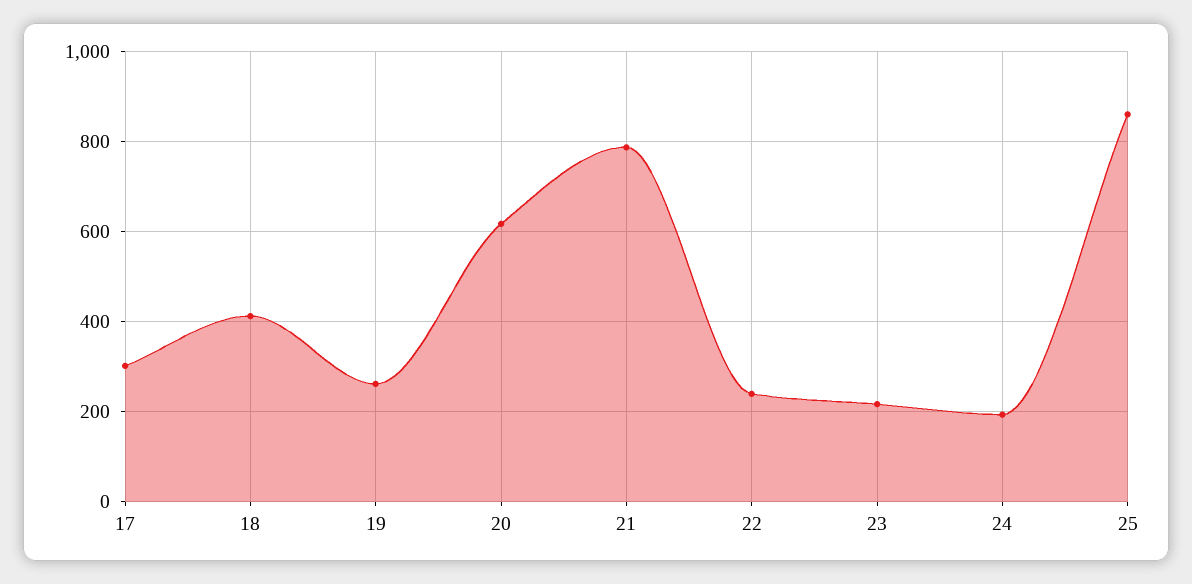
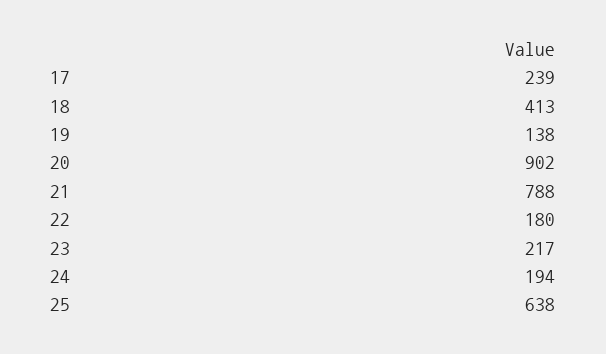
17: 300 -> 239
19: 260 -> 138
20: 620 -> 902
22: 240 -> 180
25: 860 -> 638

